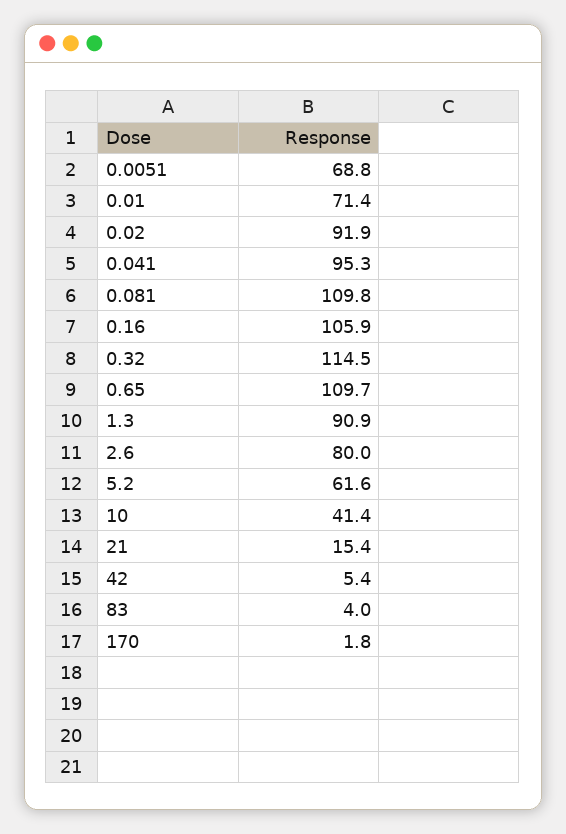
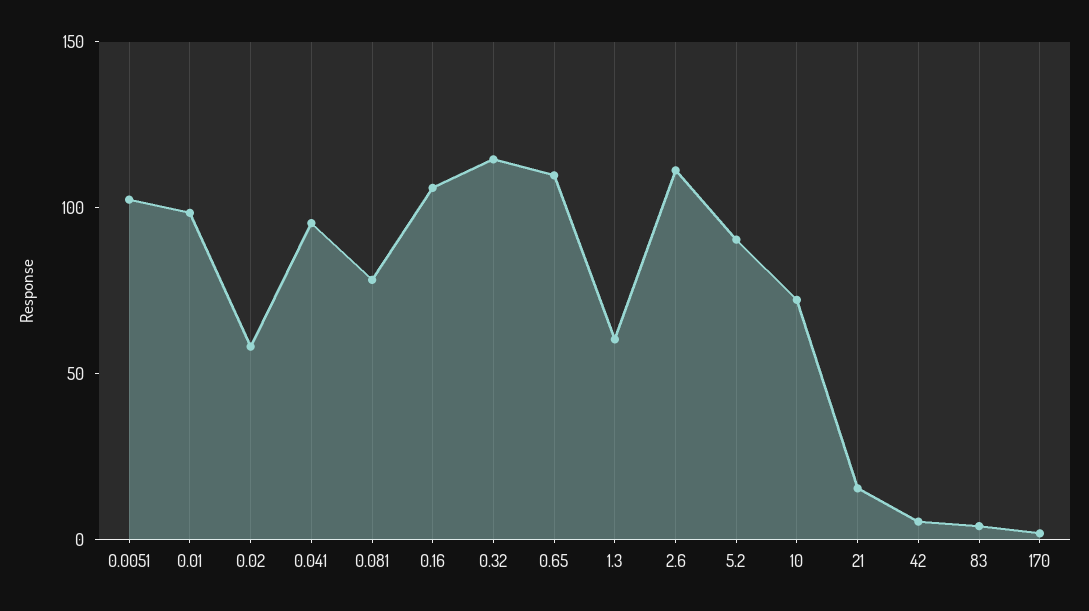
0.0051: 68.8 -> 100
0.01: 71.4 -> 100
0.02: 91.9 -> 60
0.081: 109.8 -> 80
1.3: 90.9 -> 60
2.6: 80 -> 110
5.2: 61.6 -> 90
10: 41.4 -> 70

